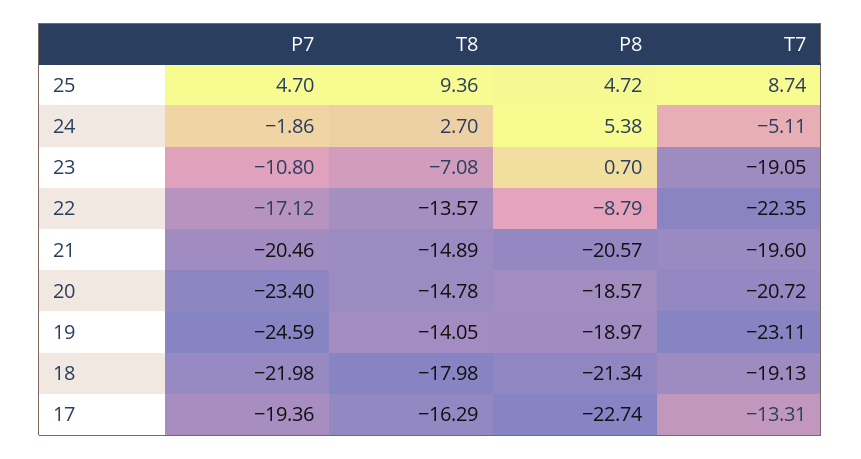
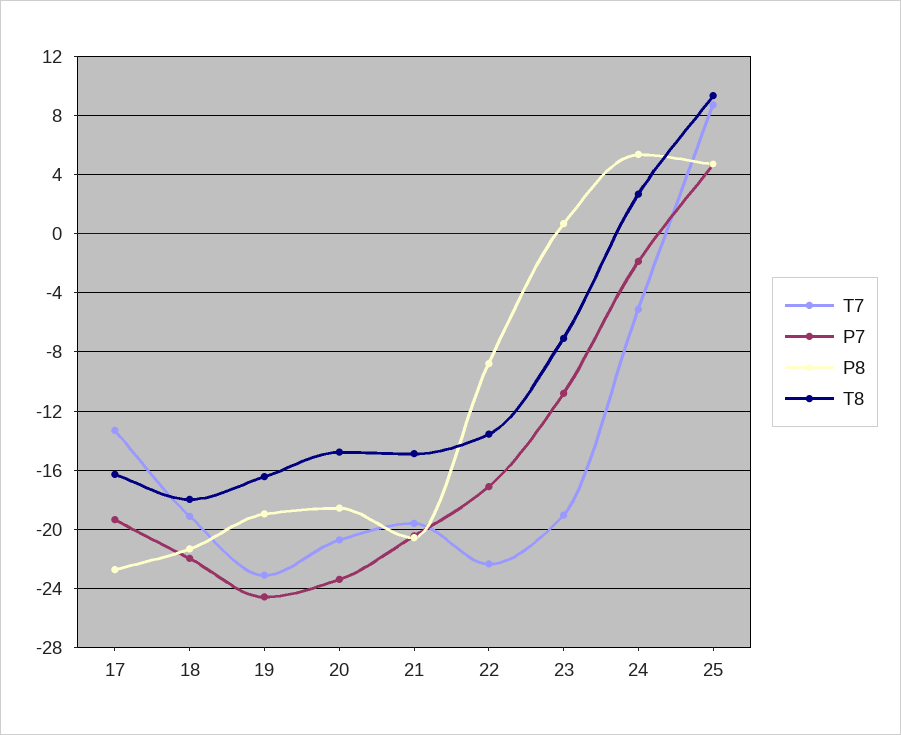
T8, 19: -14.05 -> -16.5

